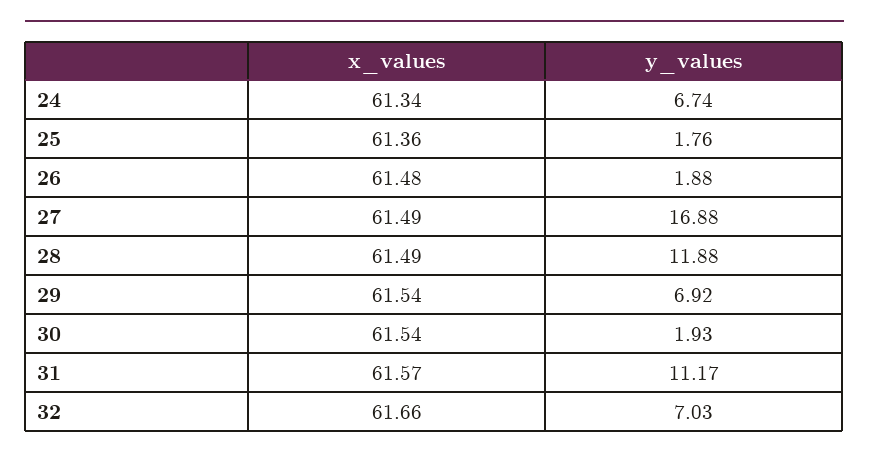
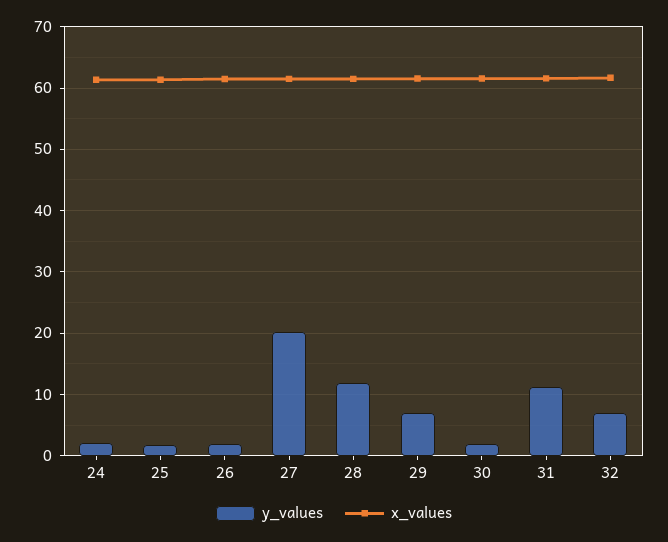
y_values, 24: 6.74 -> 2
y_values, 27: 16.88 -> 20

